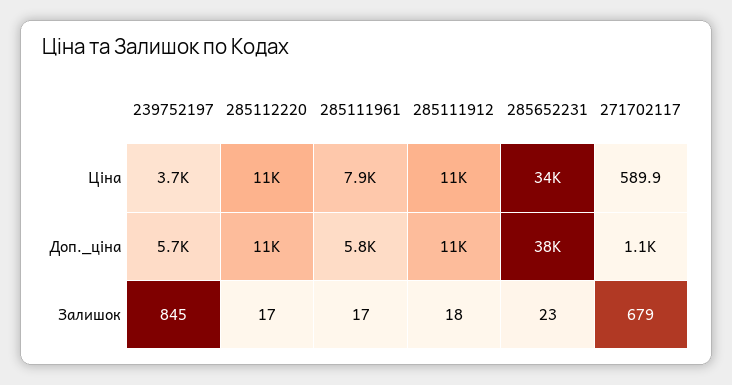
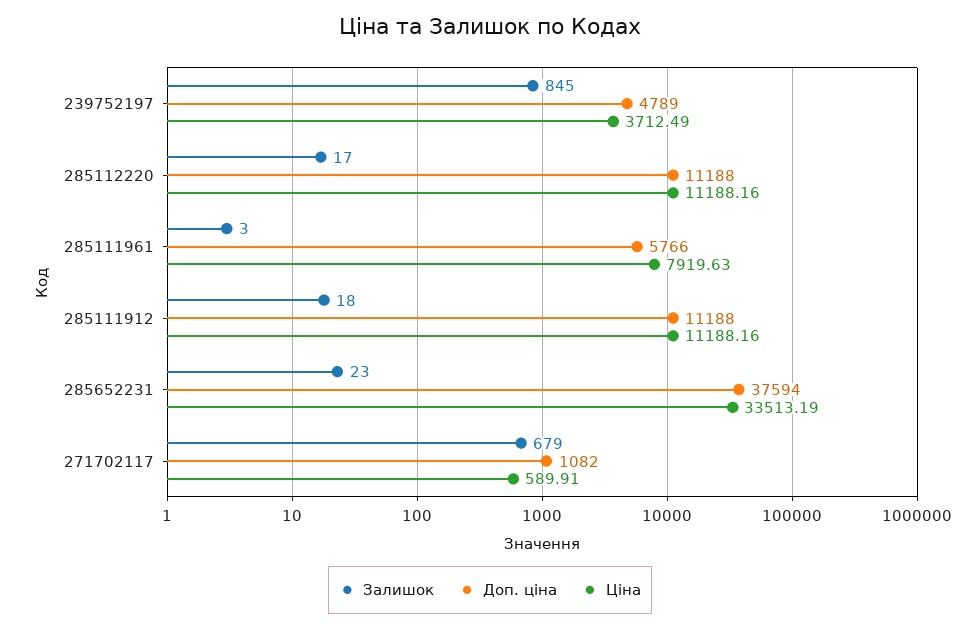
Доп._ціна, 239752197: 5700 -> 4789
Залишок, 285111961: 17 -> 3

